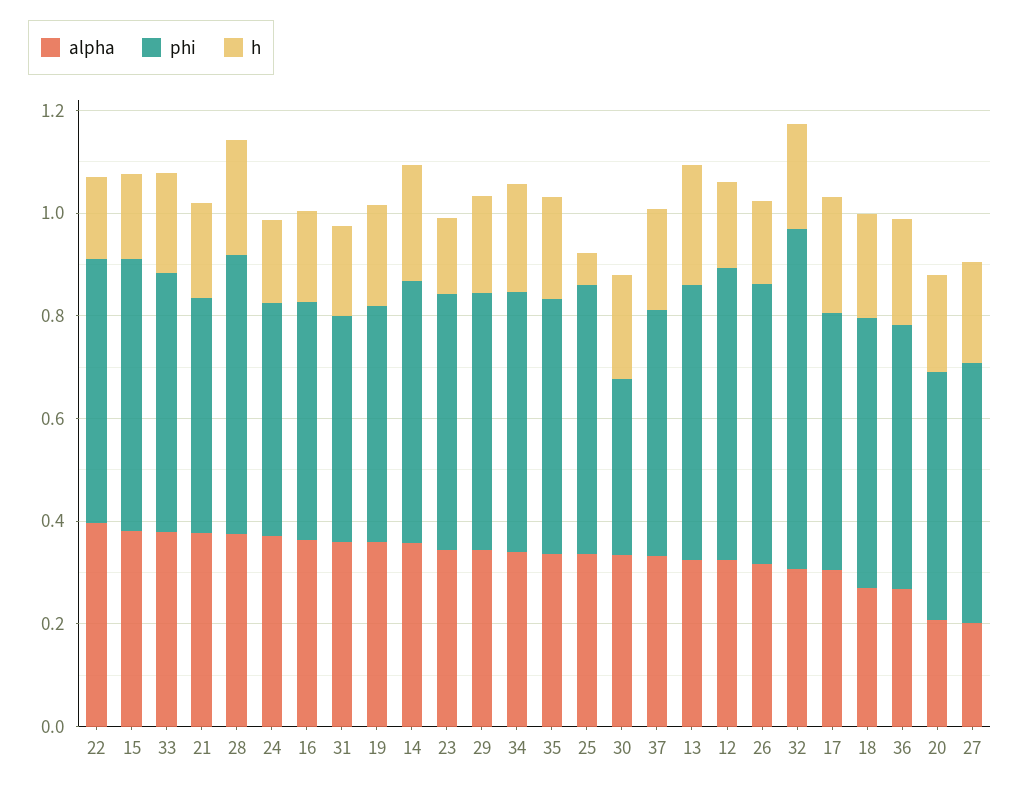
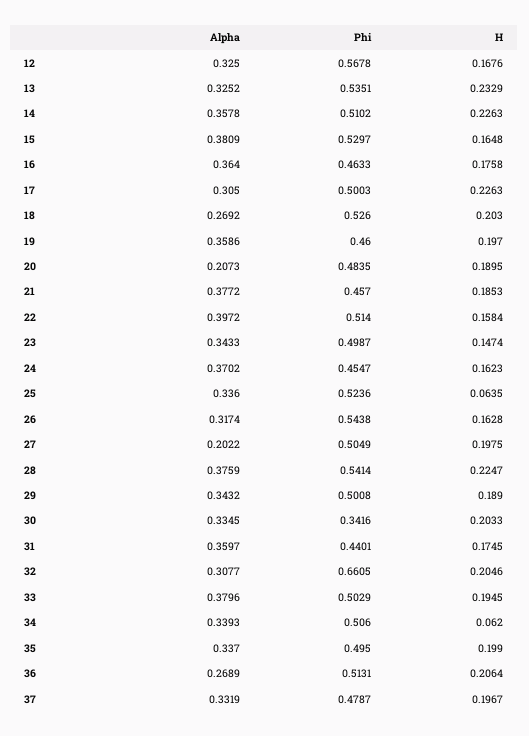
h, 34: 0.2 -> 0.062

